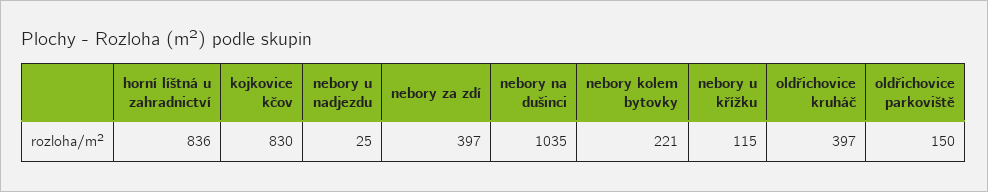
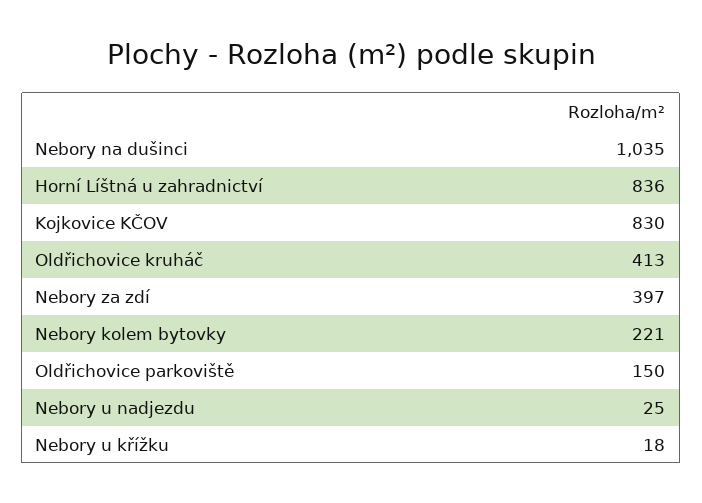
nebory u křížku: 115 -> 18
oldřichovice kruháč: 397 -> 413

